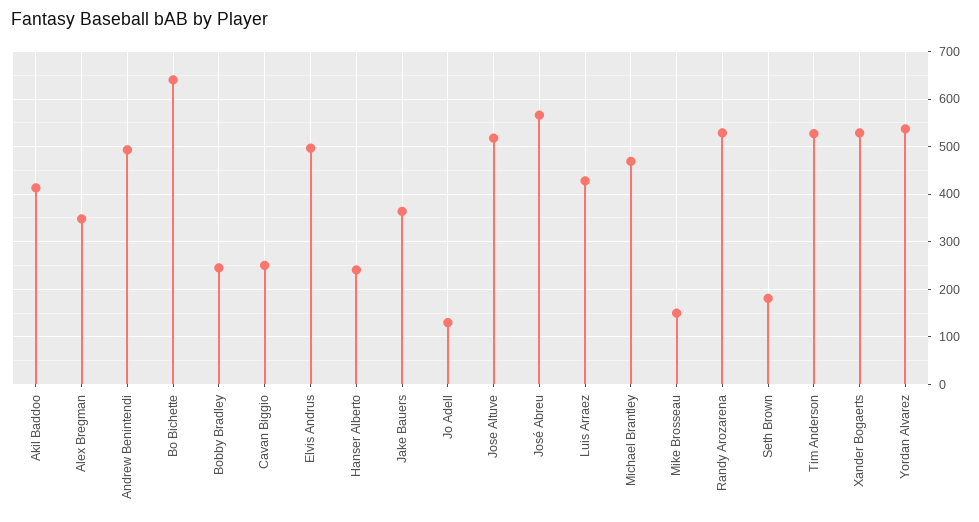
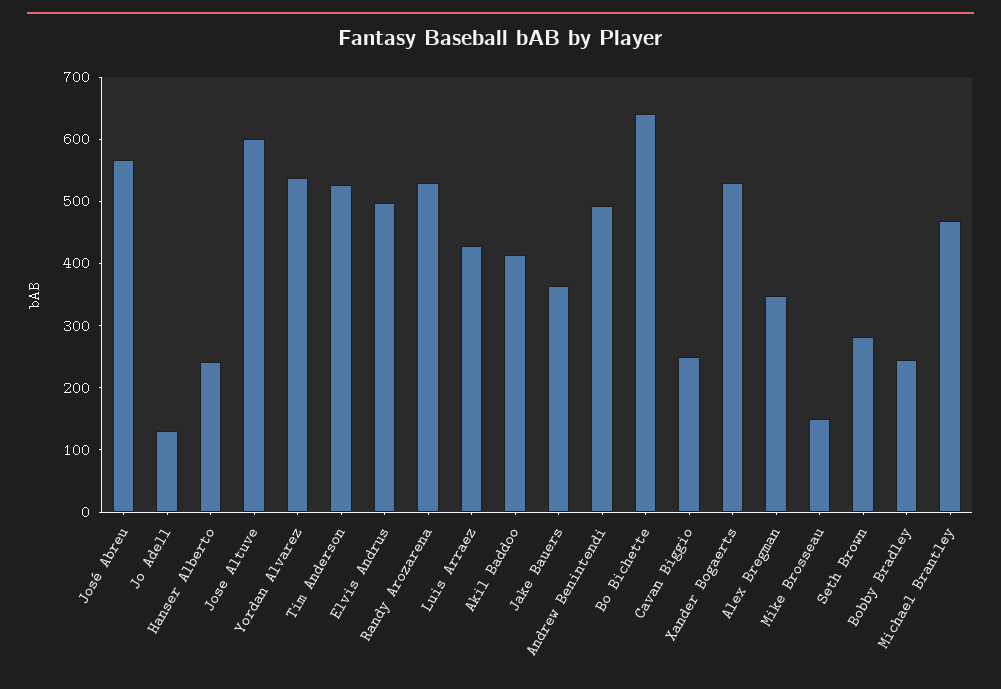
Jose Altuve: 520 -> 600
Seth Brown: 180 -> 280

